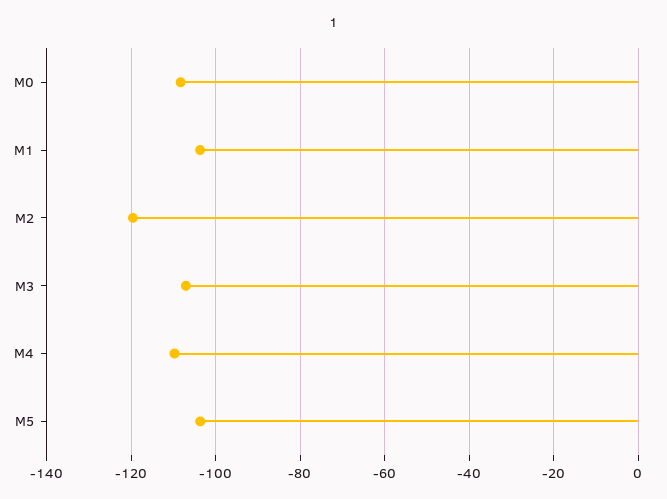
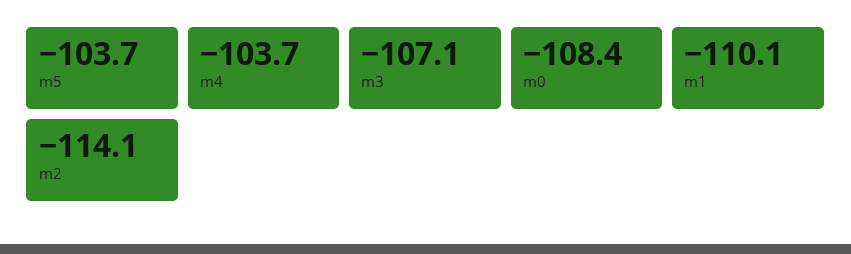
M1: -104 -> -110.1
M2: -120 -> -114.1
M4: -110 -> -103.7

